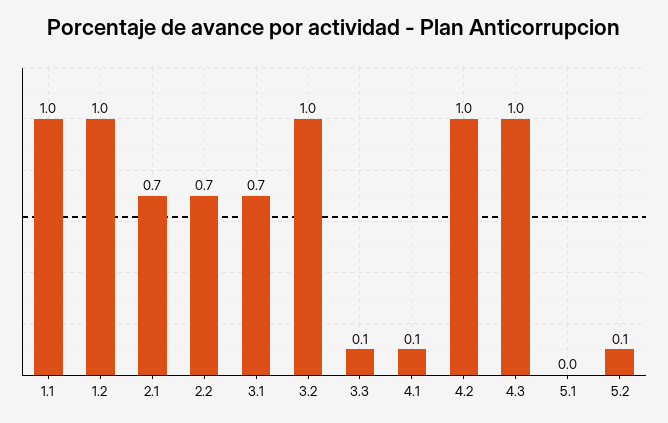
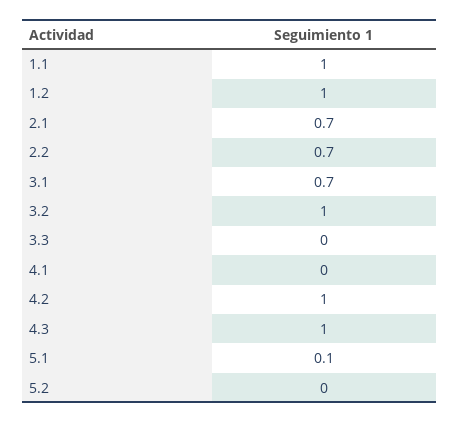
3.3: 0.1 -> 0
4.1: 0.1 -> 0
5.1: 0 -> 0.1
5.2: 0.1 -> 0

